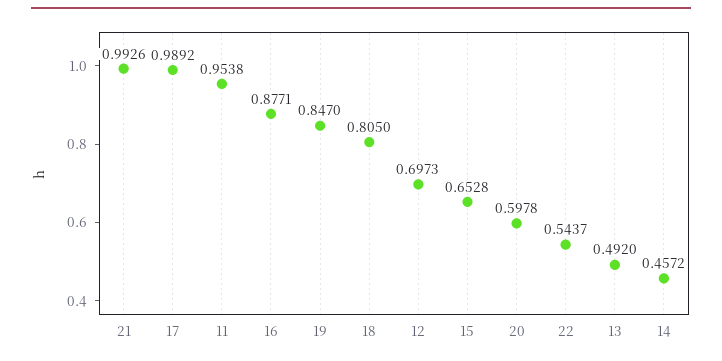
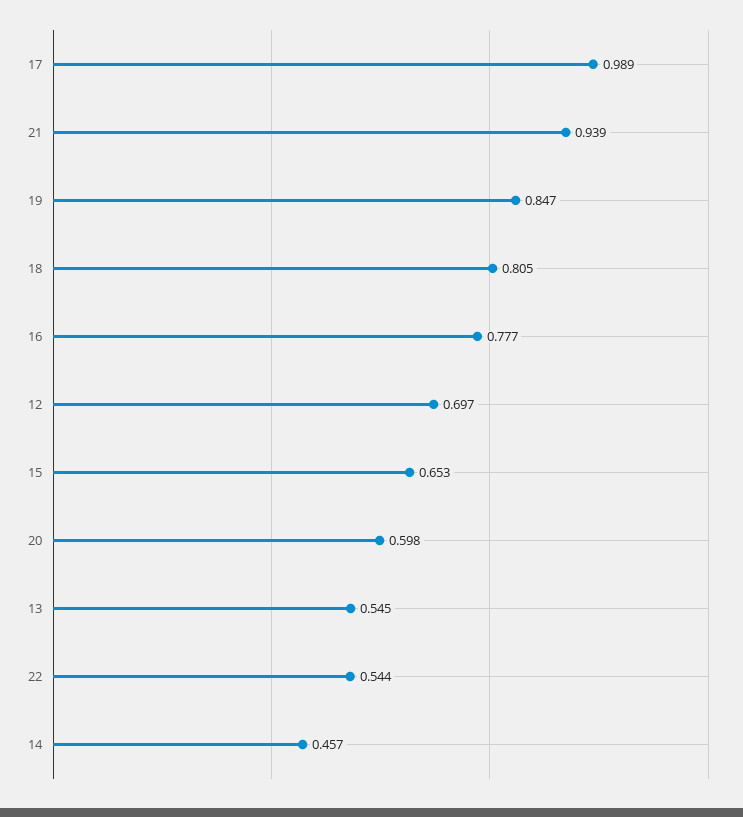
21: 0.9926 -> 0.939
11: 0.9538 -> none
16: 0.8771 -> 0.777
13: 0.492 -> 0.545

